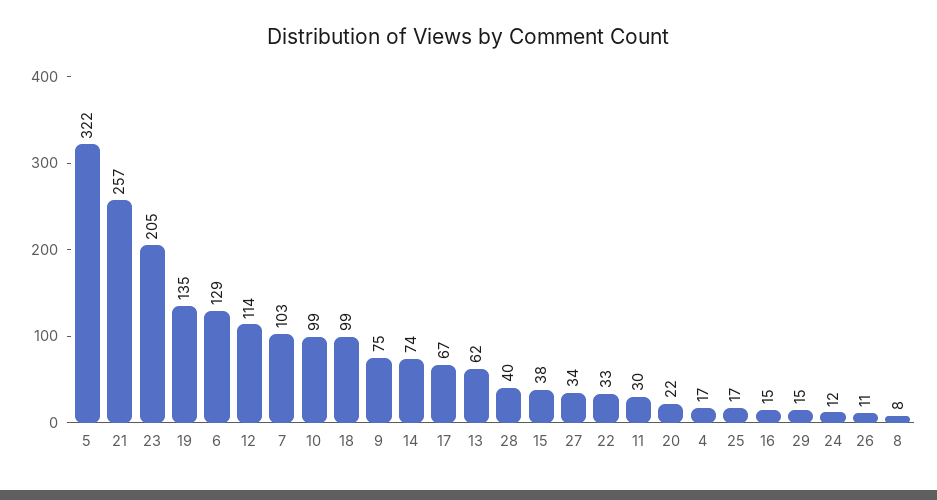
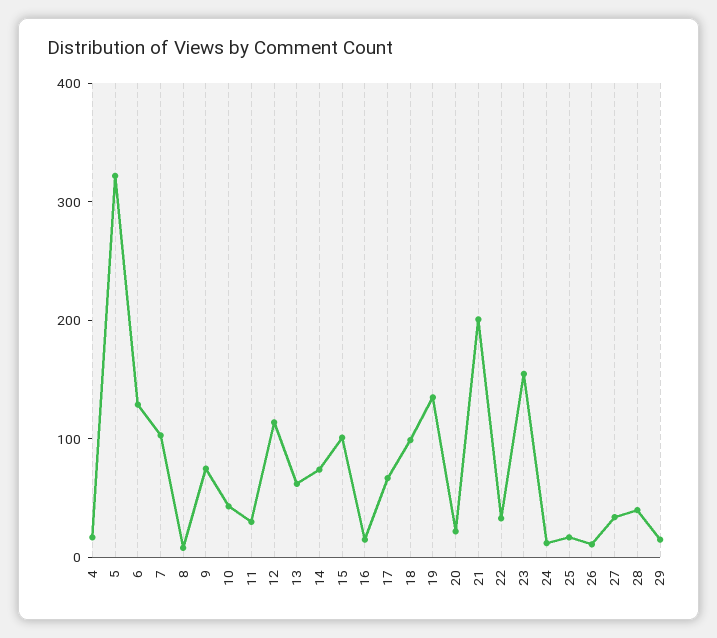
21: 257 -> 200
23: 205 -> 160
10: 99 -> 40
15: 38 -> 100

